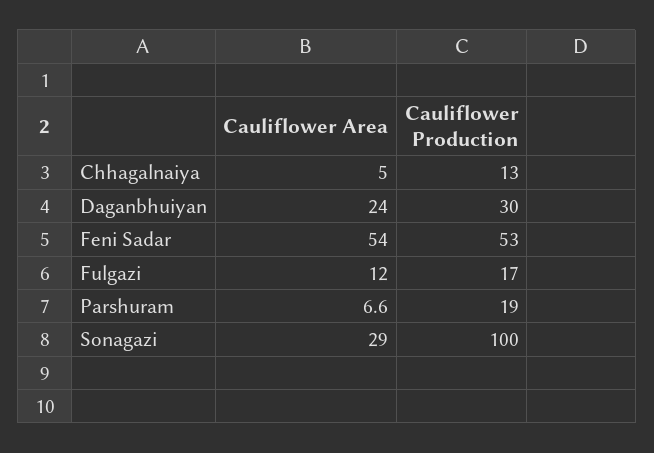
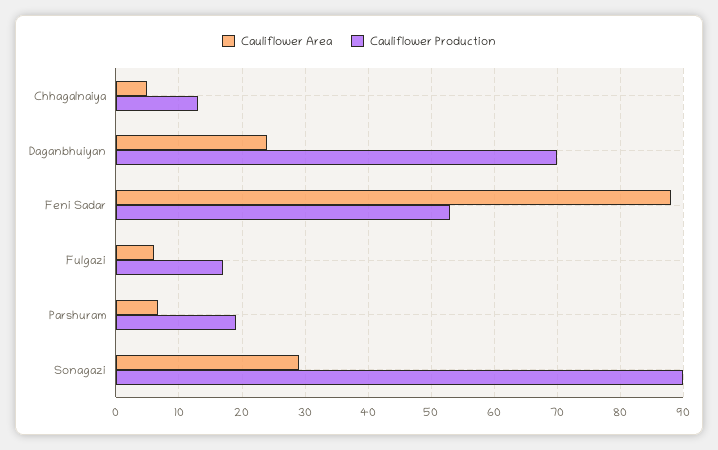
Cauliflower Production, Daganbhuiyan: 30 -> 70
Cauliflower Area, Feni Sadar: 54 -> 88
Cauliflower Area, Fulgazi: 12 -> 6
Cauliflower Production, Sonagazi: 100 -> 90

